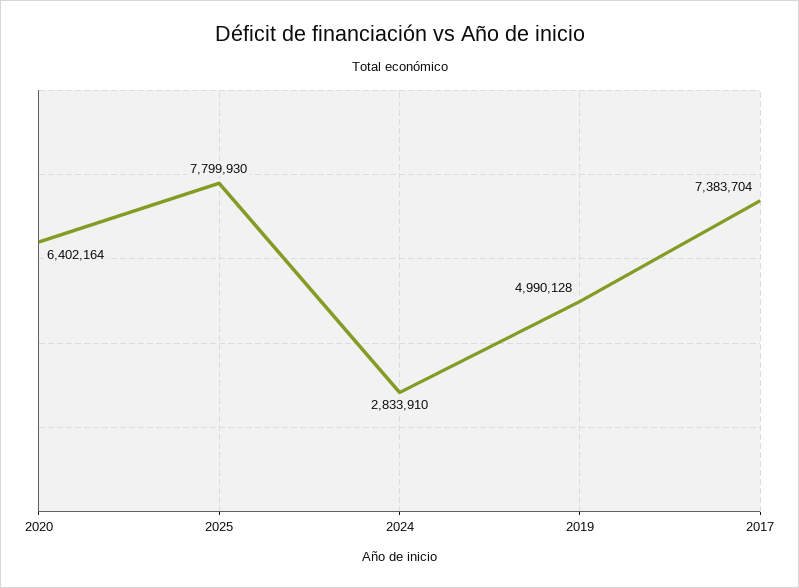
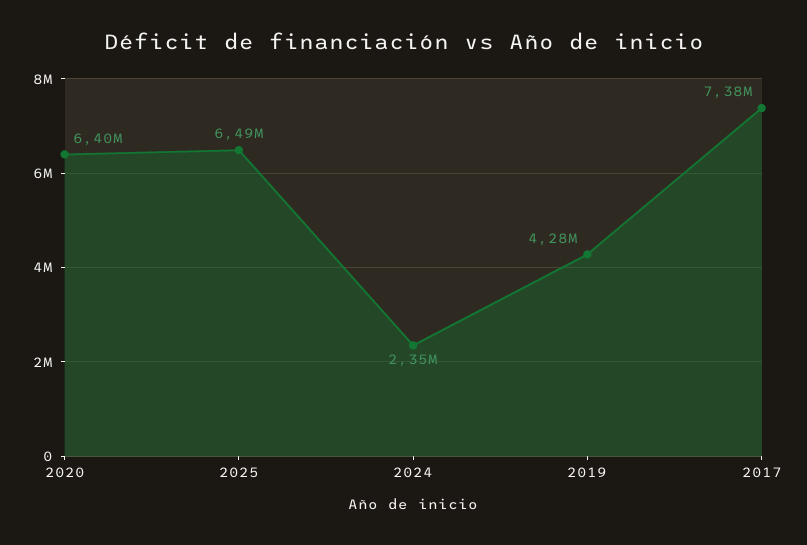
2025: 7799930 -> 6490000
2024: 2833910 -> 2350000
2019: 4990128 -> 4280000

